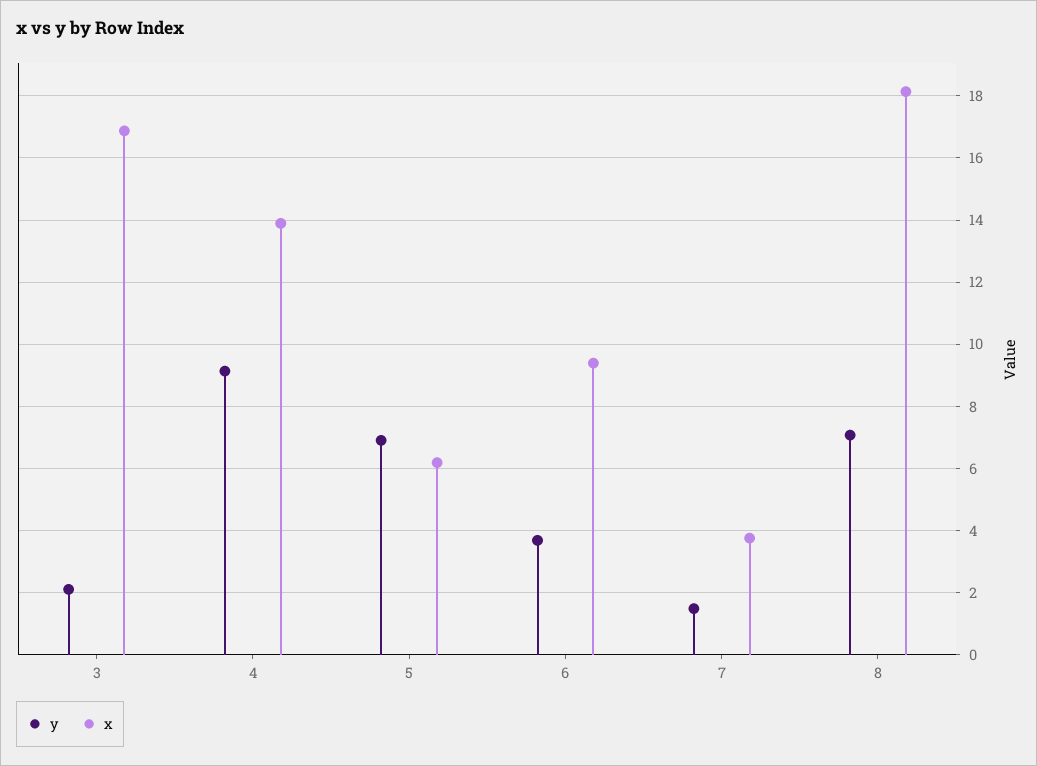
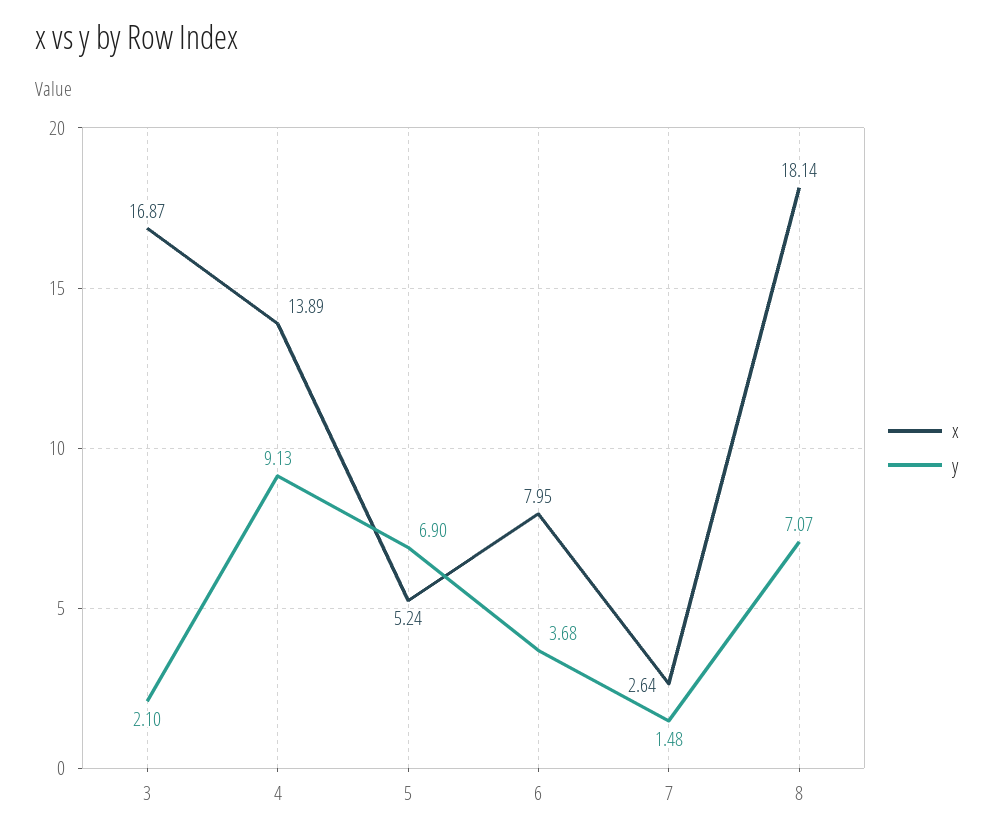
x, 5: 6.2 -> 5.24
x, 6: 9.4 -> 7.95
x, 7: 3.8 -> 2.64

